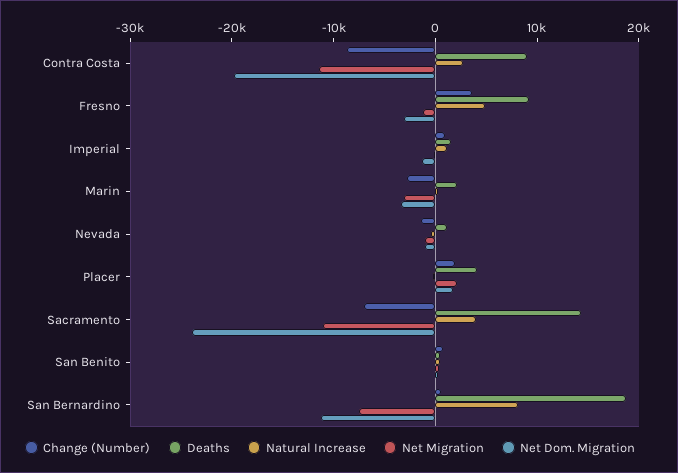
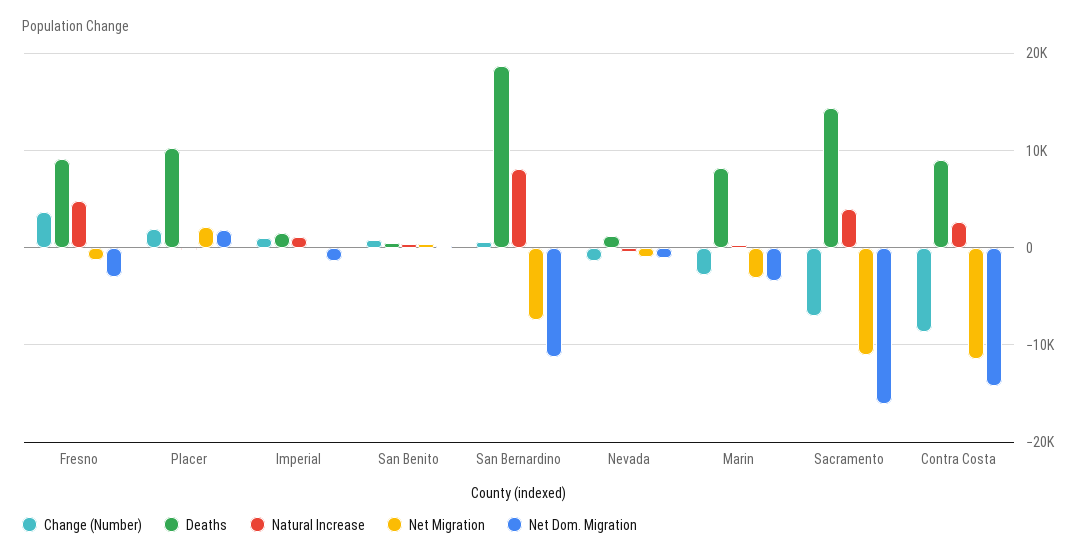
Net Dom. Migration, Contra Costa: -20000 -> -14000
Deaths, Marin: 2000 -> 8000
Deaths, Placer: 4000 -> 10000
Net Dom. Migration, Sacramento: -24000 -> -16000

